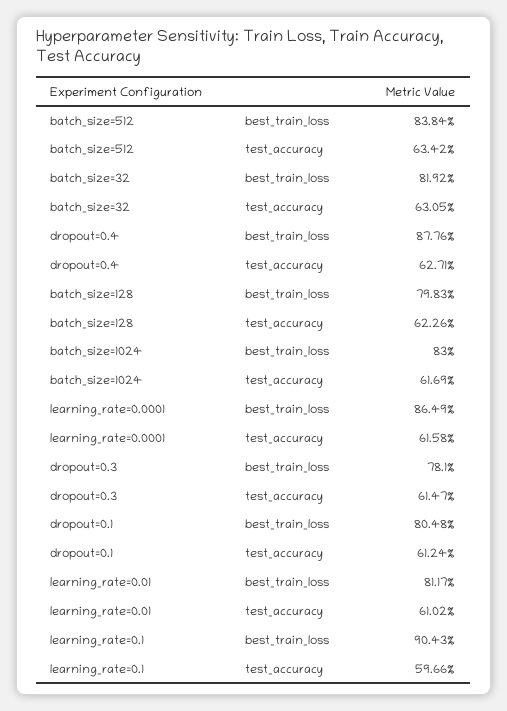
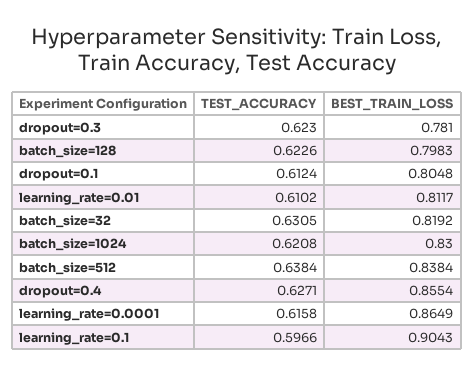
batch_size=512, test_accuracy: 0.6342 -> 0.6384
dropout=0.4, best_train_loss: 0.8776 -> 0.8554
batch_size=1024, test_accuracy: 0.6169 -> 0.6208
dropout=0.3, test_accuracy: 0.6147 -> 0.623

